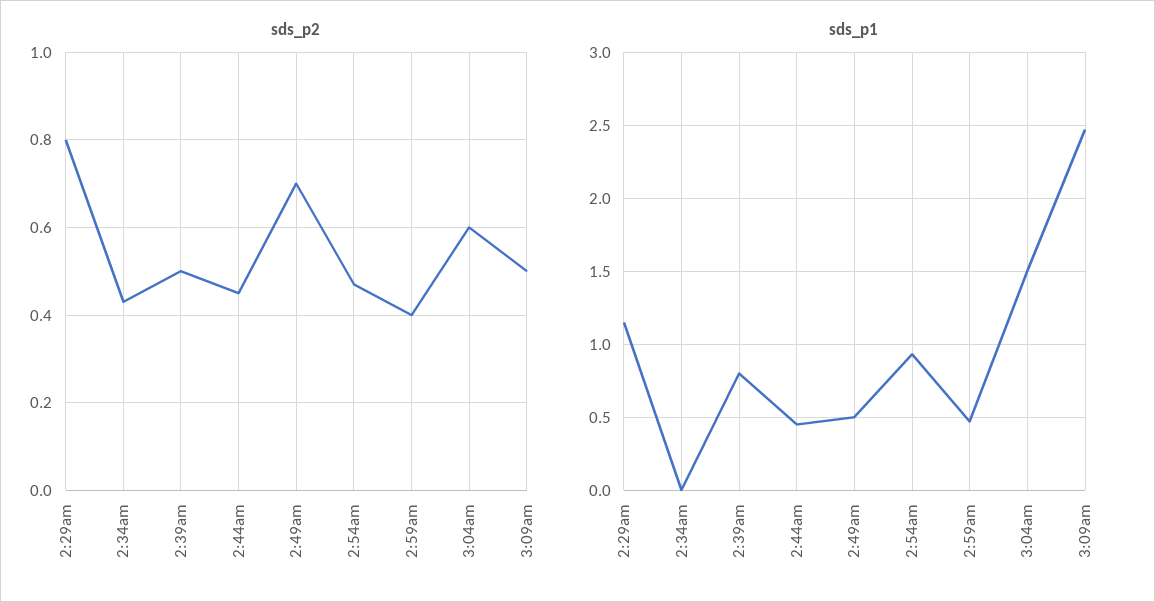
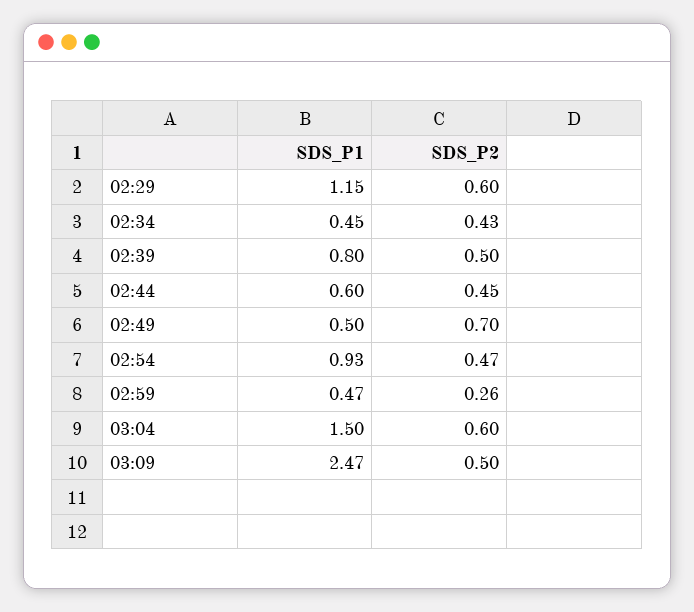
sds_p2, 2:29am: 0.8 -> 0.6
sds_p2, 2:59am: 0.4 -> 0.26
sds_p1, 2:34am: 0 -> 0.45
sds_p1, 2:44am: 0.45 -> 0.6

